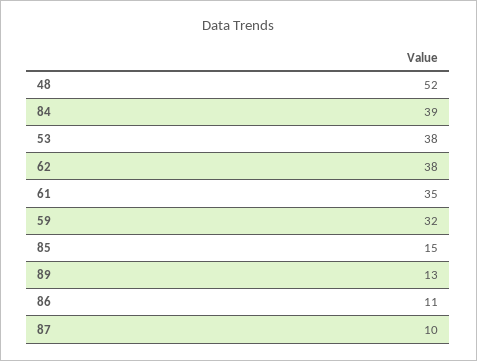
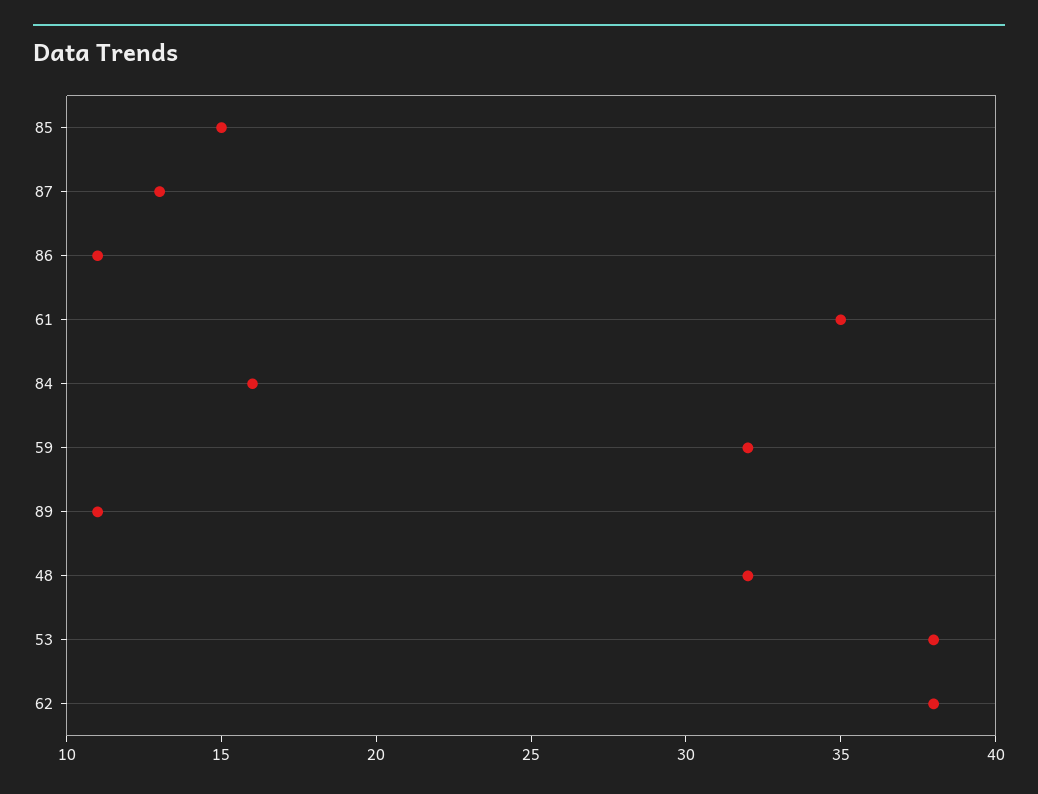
48: 52 -> 32
84: 39 -> 16
89: 13 -> 11
87: 10 -> 13

